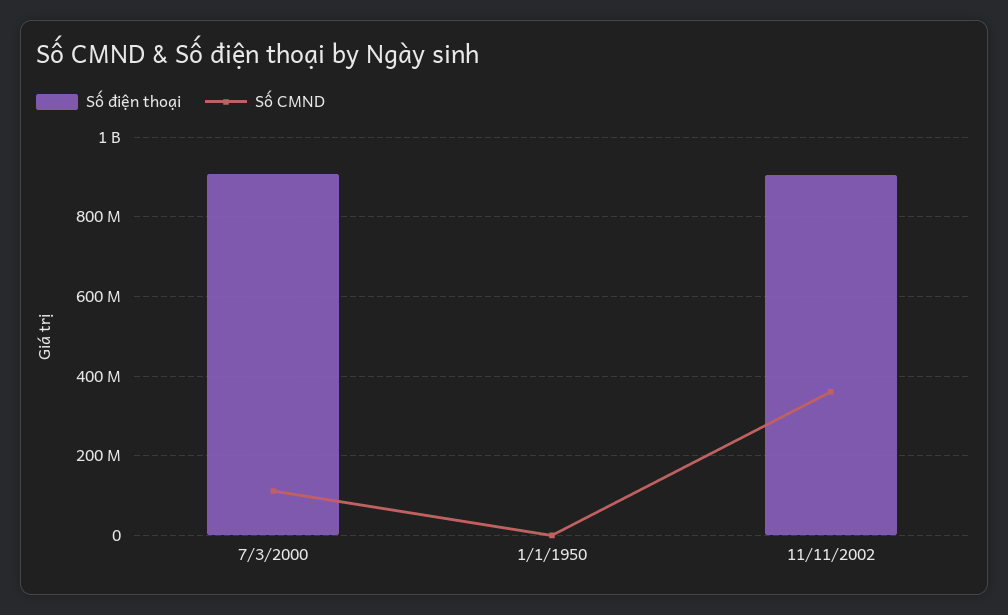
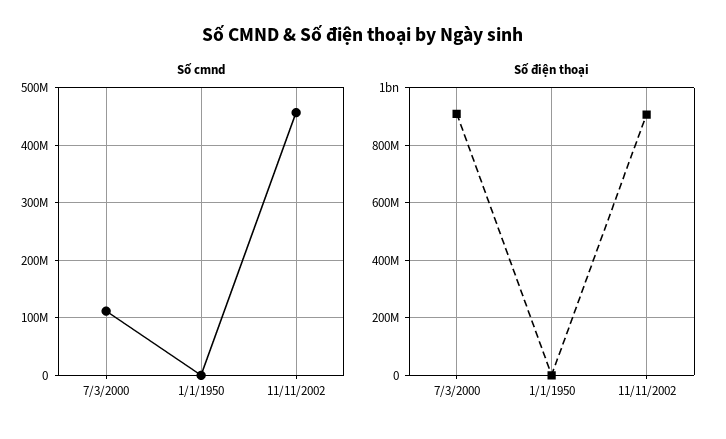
Số CMND, 11/11/2002: 360000000 -> 460000000

